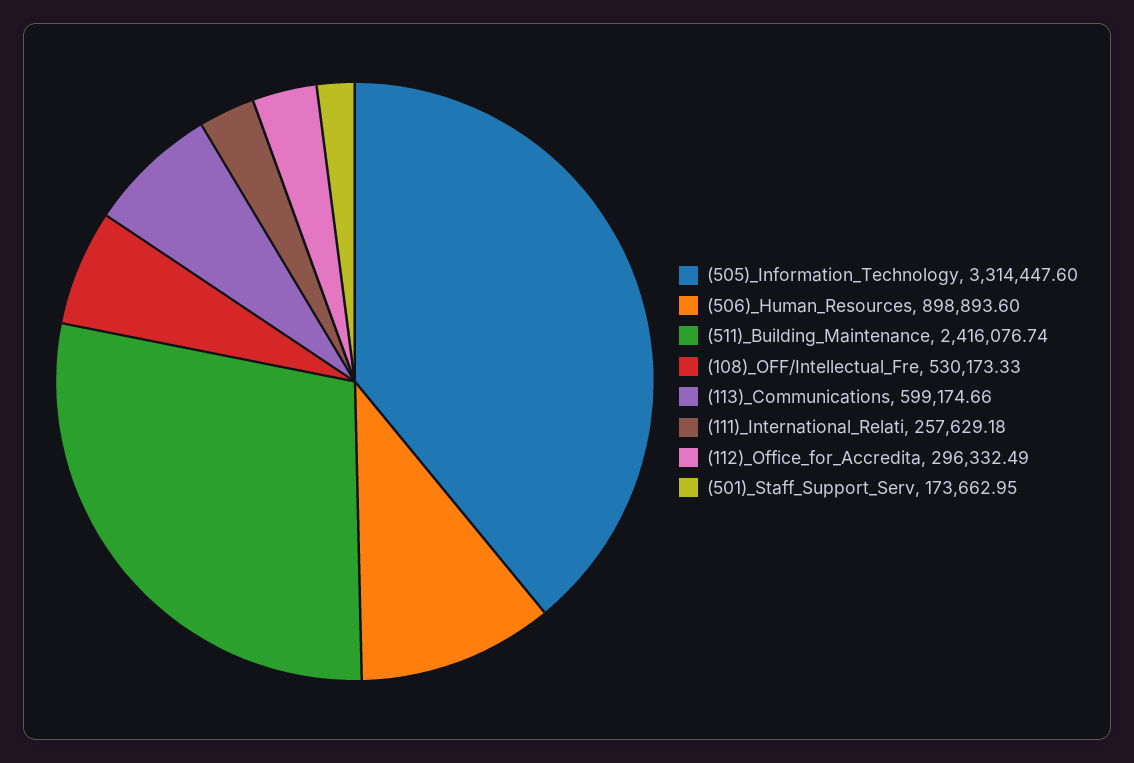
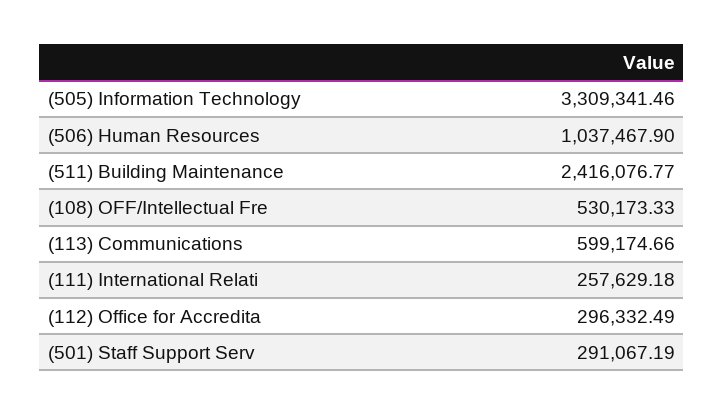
(505)_Information_Technology: 3314447.6 -> 3309341.46
(506)_Human_Resources: 898893.6 -> 1037467.9
(511)_Building_Maintenance: 2416076.74 -> 2416076.77
(501)_Staff_Support_Serv: 173662.95 -> 291067.19

